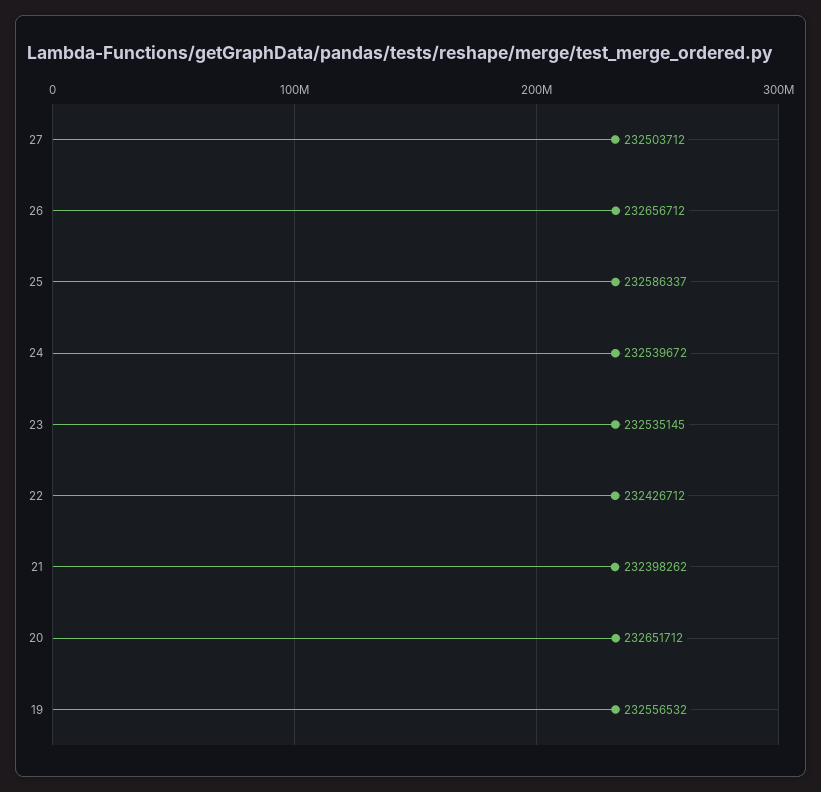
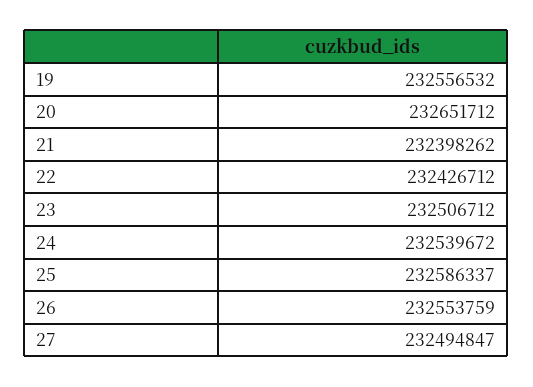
27: 232503712 -> 232494847
26: 232656712 -> 232553759
23: 232535145 -> 232506712

